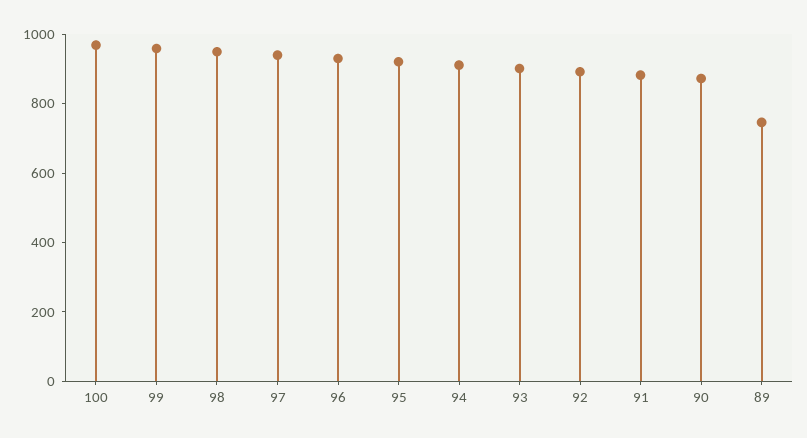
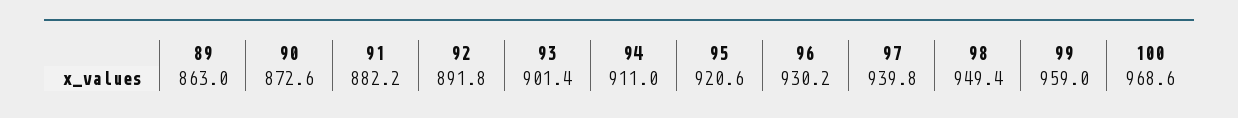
89: 750 -> 863

